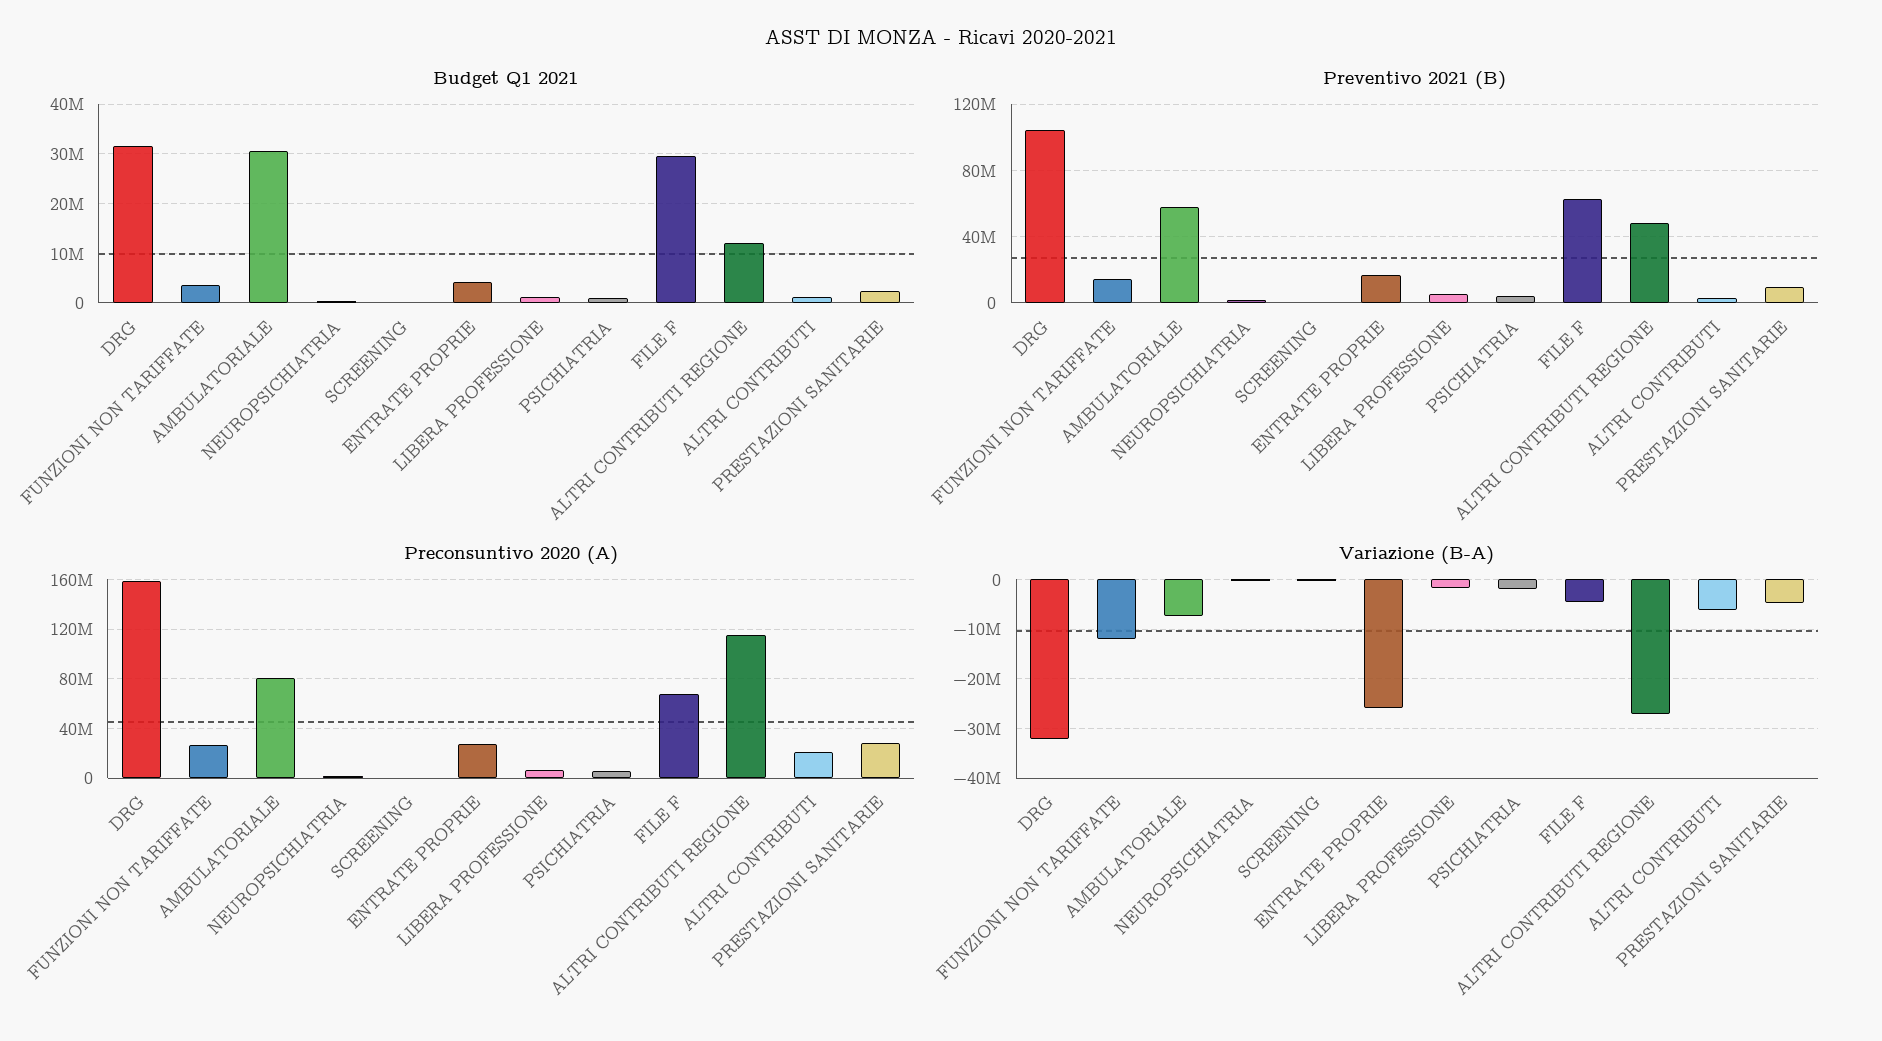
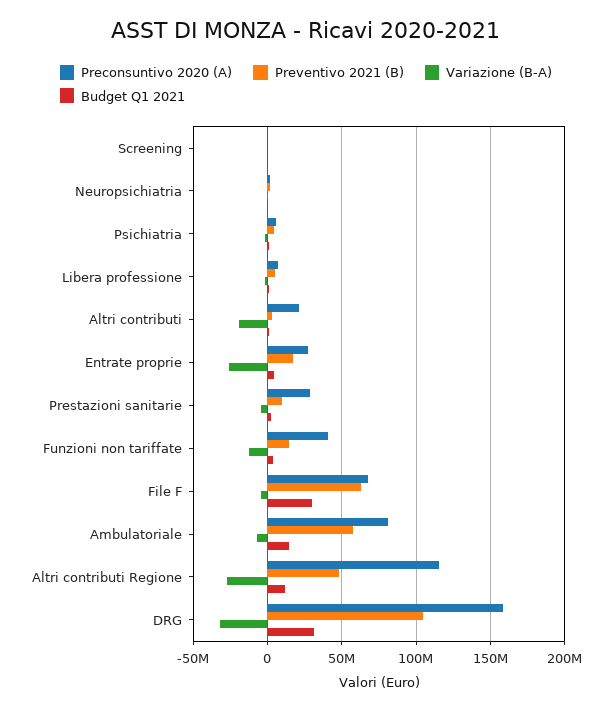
Budget Q1 2021, AMBULATORIALE: 30000000 -> 15000000
Preconsuntivo 2020 (A), FUNZIONI NON TARIFFATE: 25000000 -> 40000000
Variazione (B-A), ALTRI CONTRIBUTI: -6000000 -> -20000000

